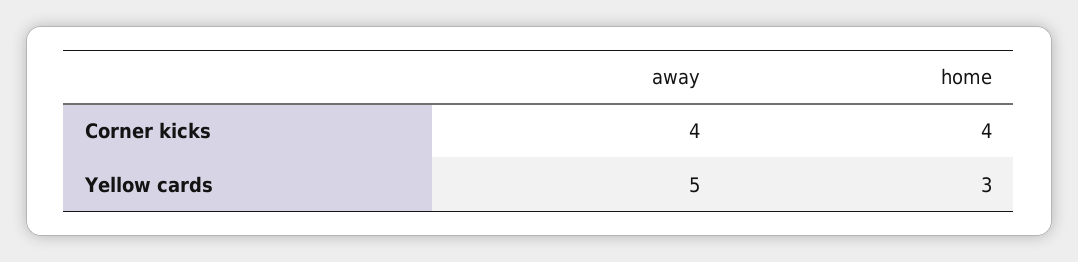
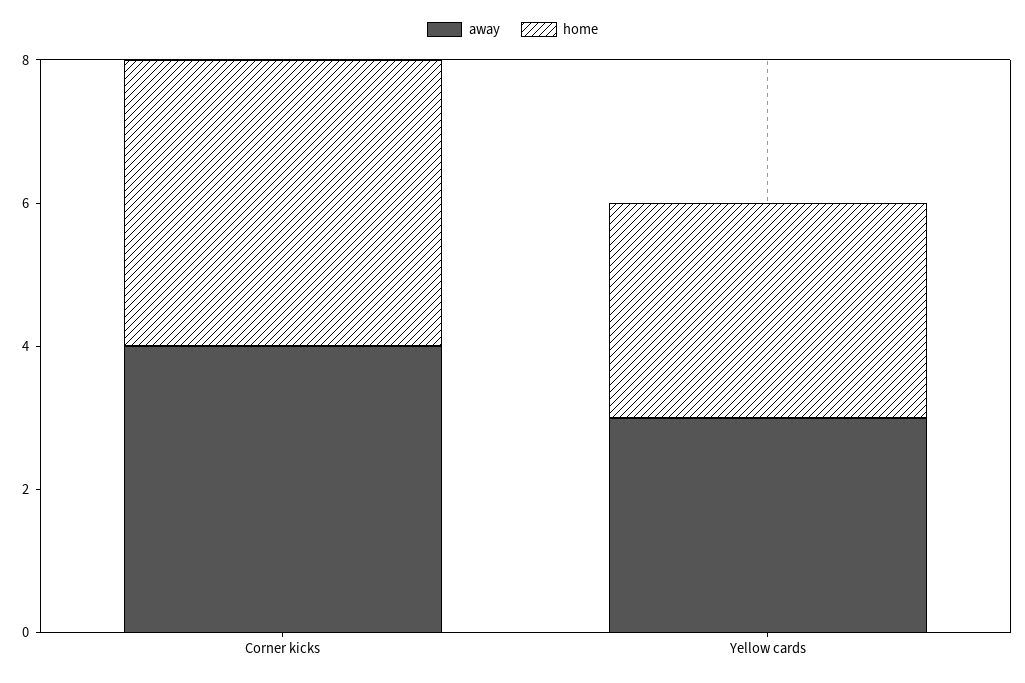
away, Yellow cards: 5 -> 3

